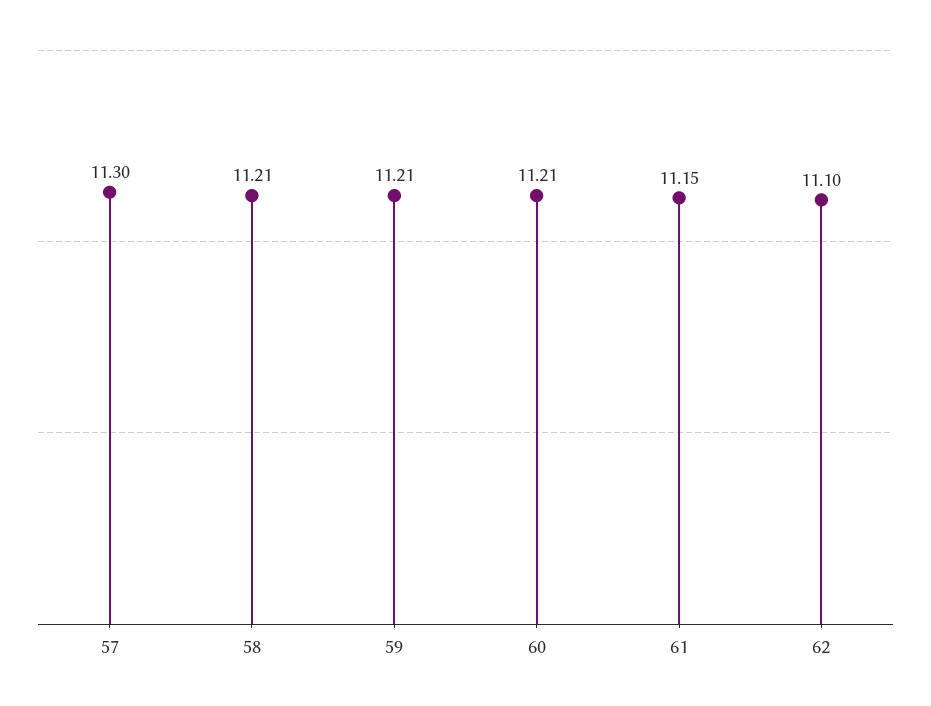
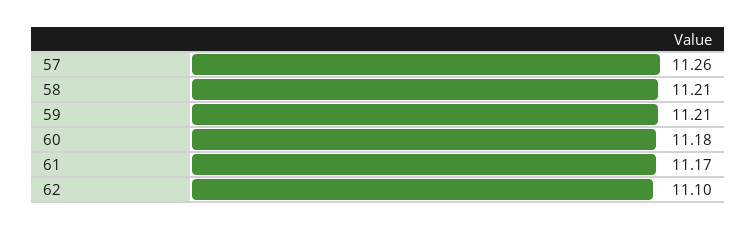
57: 11.3 -> 11.26
60: 11.21 -> 11.18
61: 11.15 -> 11.17

